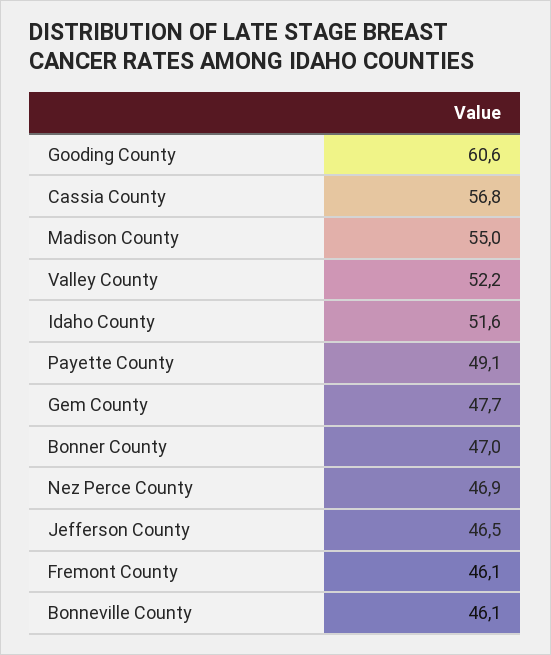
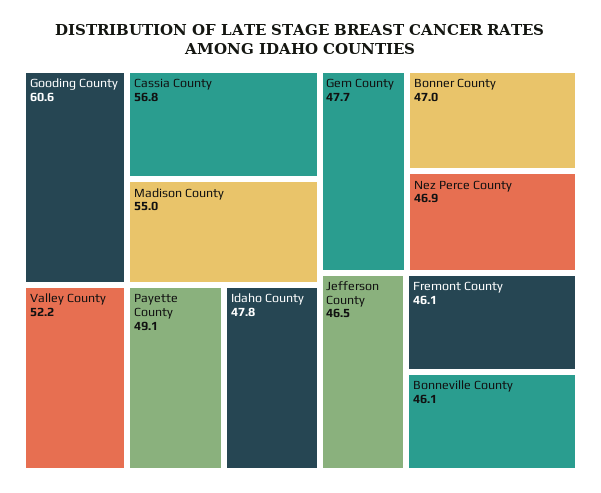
Idaho County: 51.6 -> 47.8

